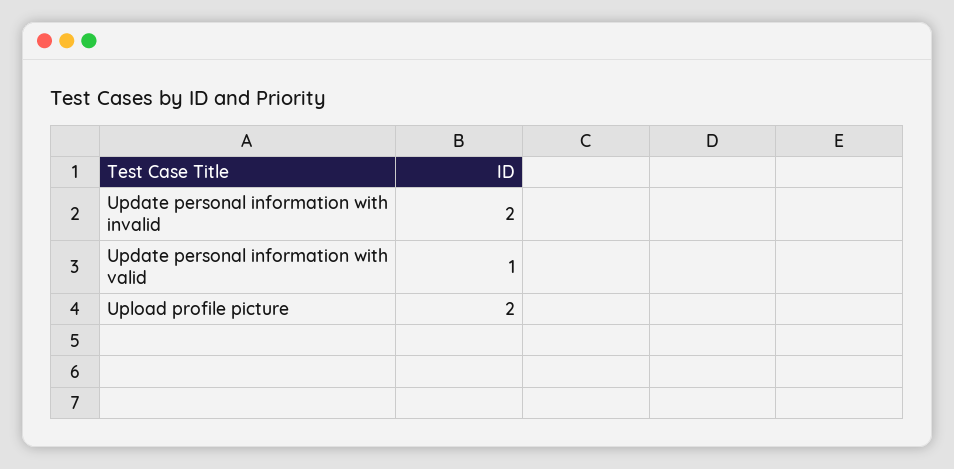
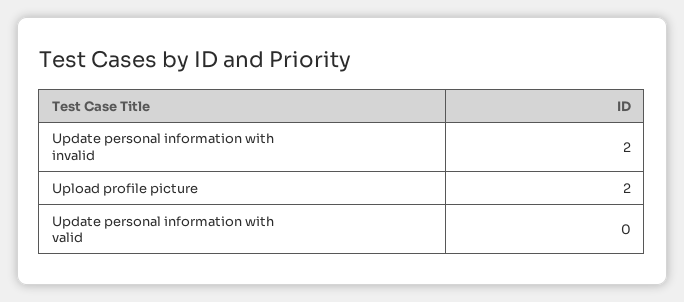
Update personal information with valid: 1 -> 0

